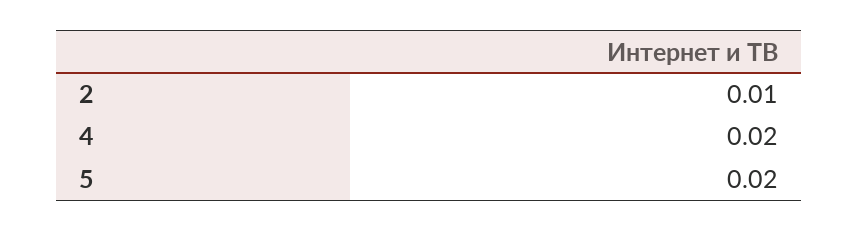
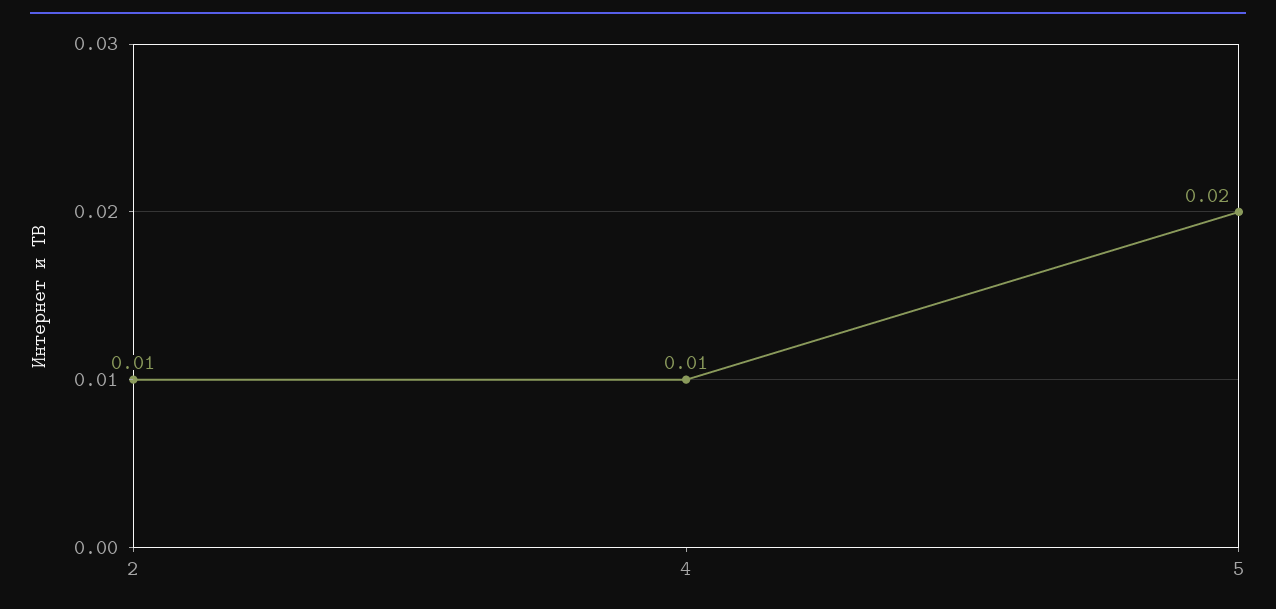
4: 0.02 -> 0.01

